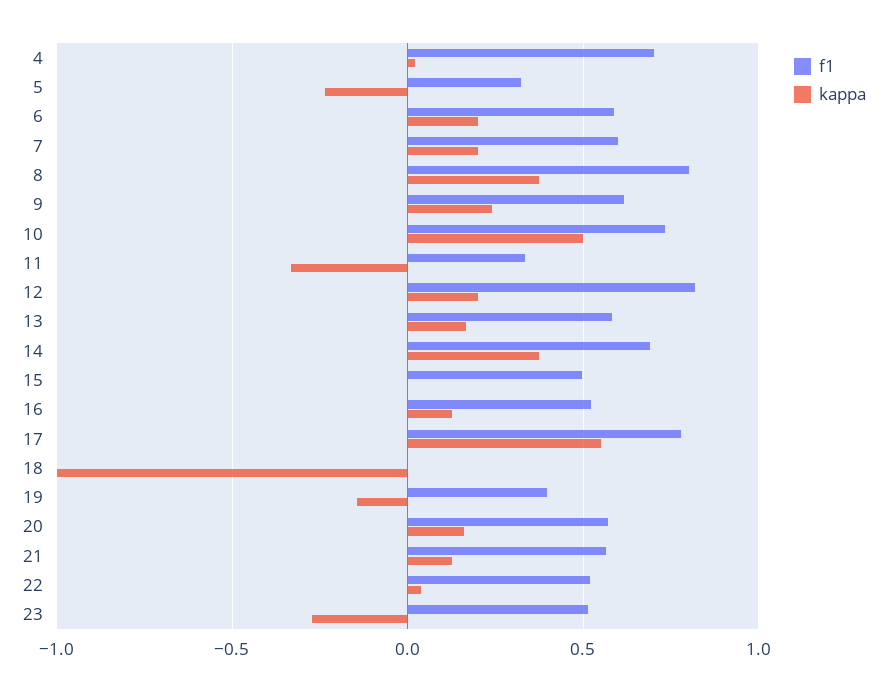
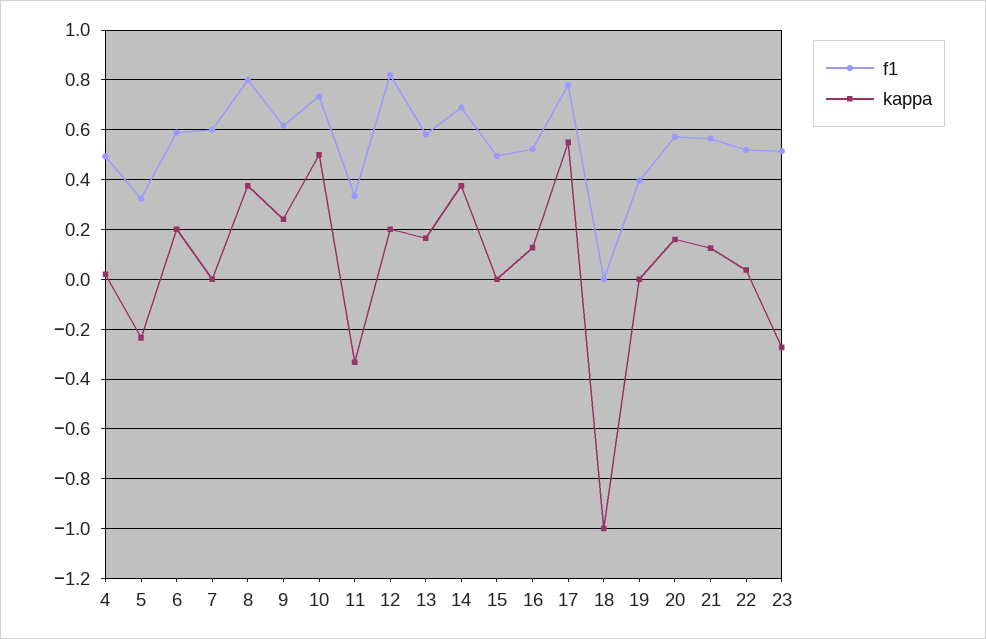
f1, 4: 0.7 -> 0.5
kappa, 7: 0.2 -> 0
kappa, 19: -0.15 -> 0

